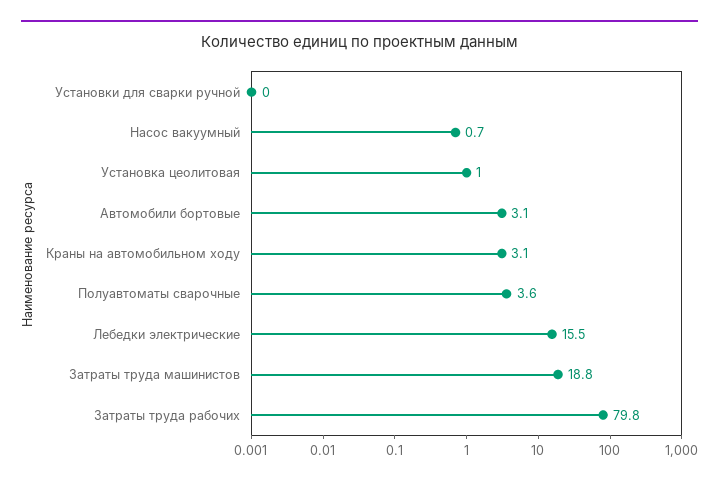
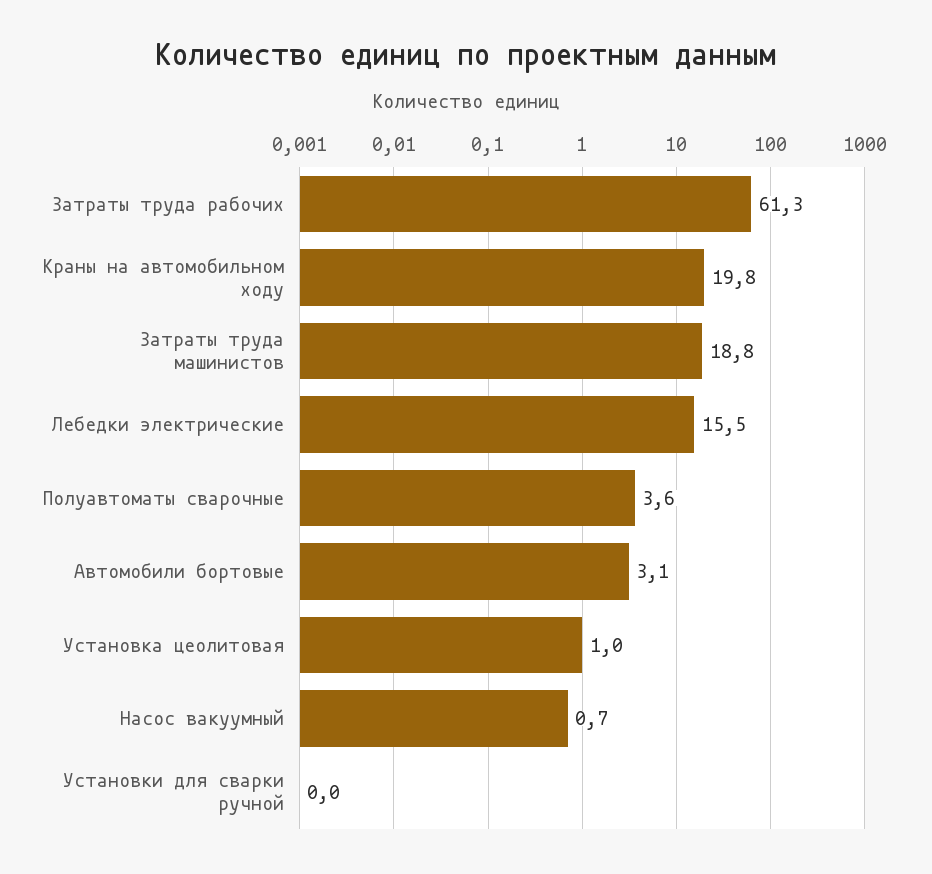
Краны на автомобильном ходу: 3.1 -> 19.8
Затраты труда рабочих: 79.8 -> 61.3

